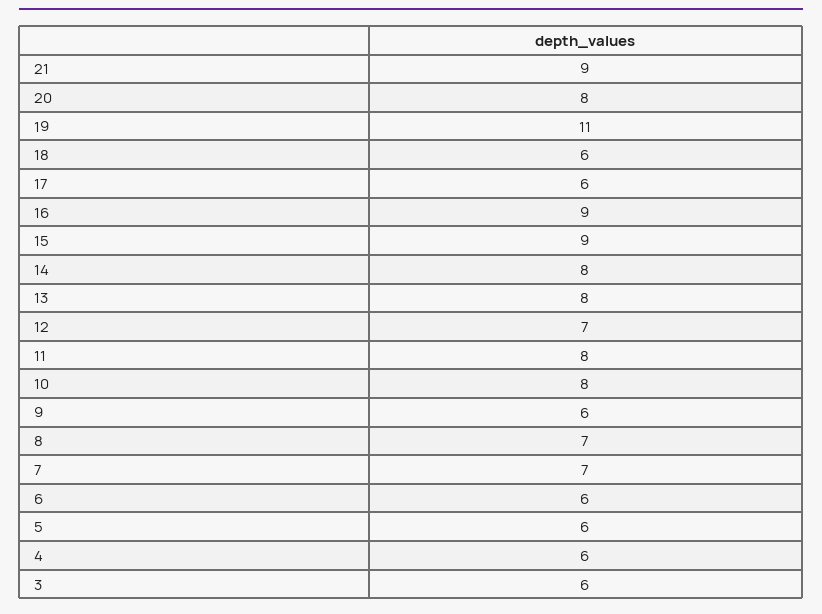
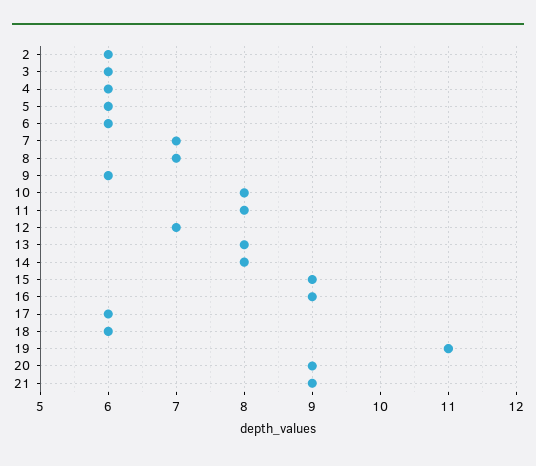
20: 8 -> 9
2: none -> 6

